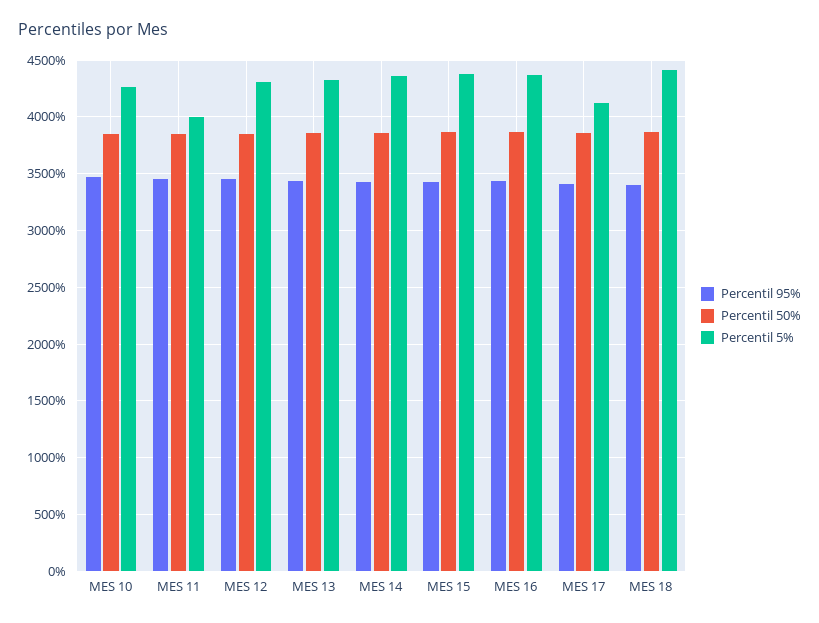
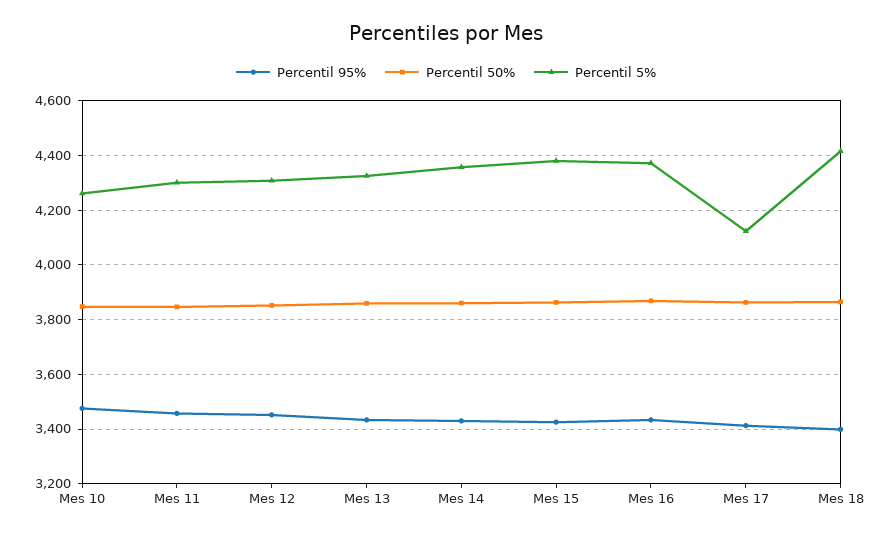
Percentil 5%, MES 11: 4000 -> 4300

